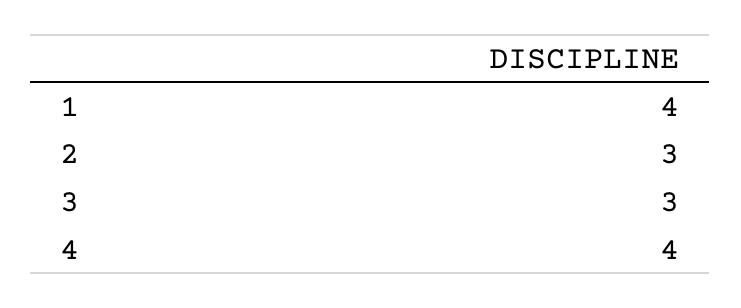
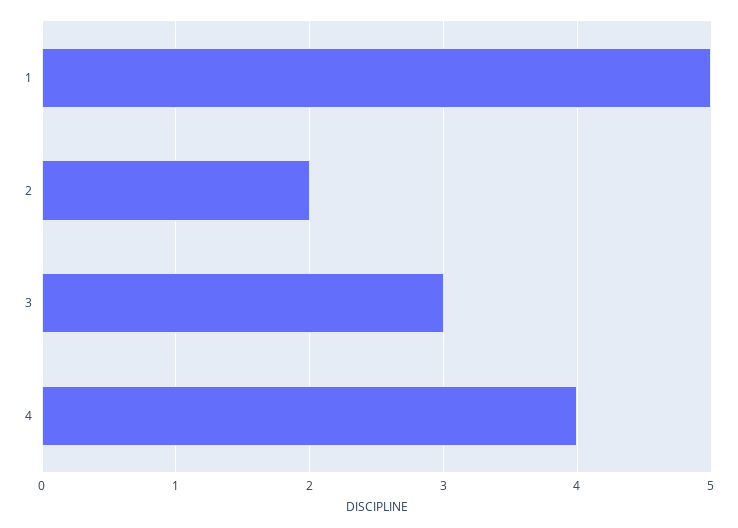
1: 4 -> 5
2: 3 -> 2

